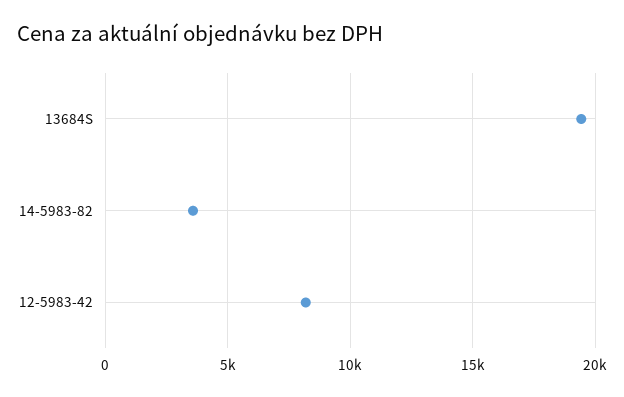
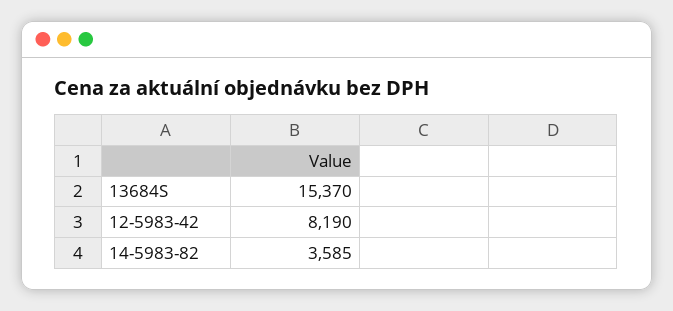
13684S: 19500 -> 15370

